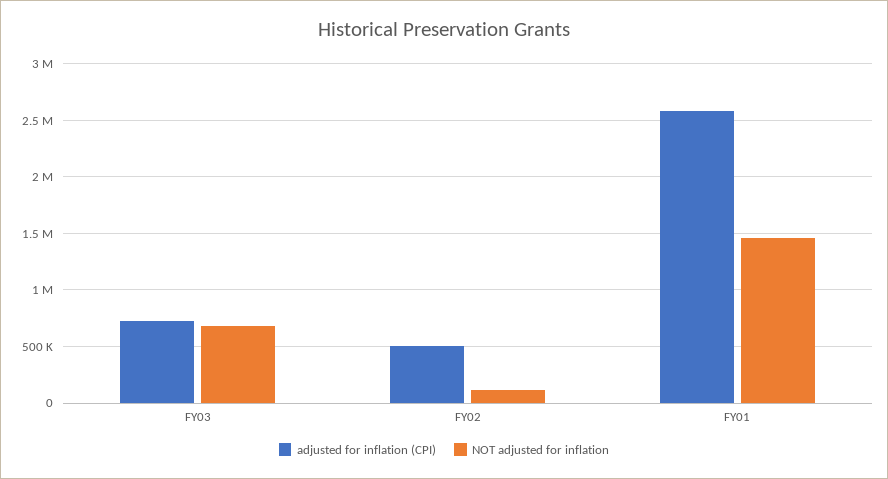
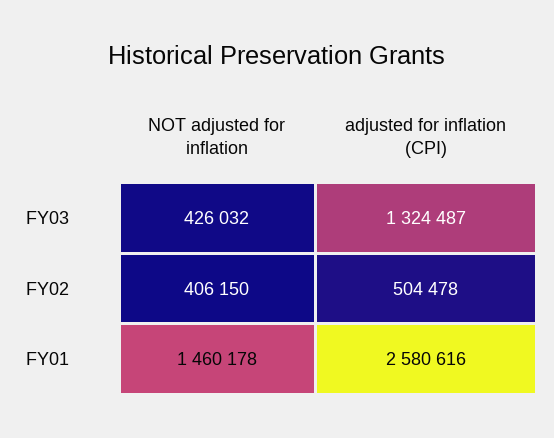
adjusted for inflation (CPI), FY03: 700000 -> 1324487
NOT adjusted for inflation, FY03: 700000 -> 426032
NOT adjusted for inflation, FY02: 100000 -> 406150

